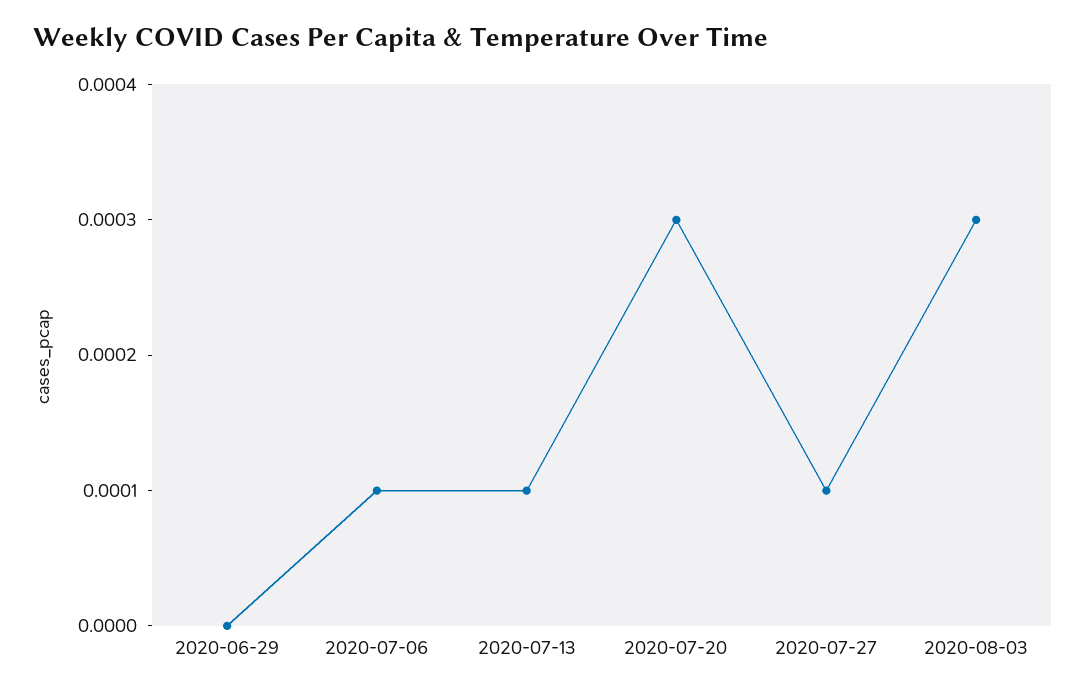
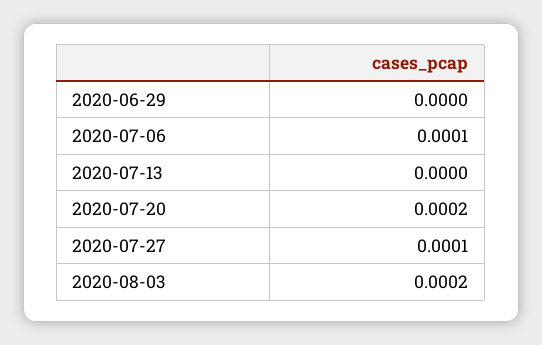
2020-07-13: 0.0001 -> 0
2020-07-20: 0.0003 -> 0.0002
2020-08-03: 0.0003 -> 0.0002

